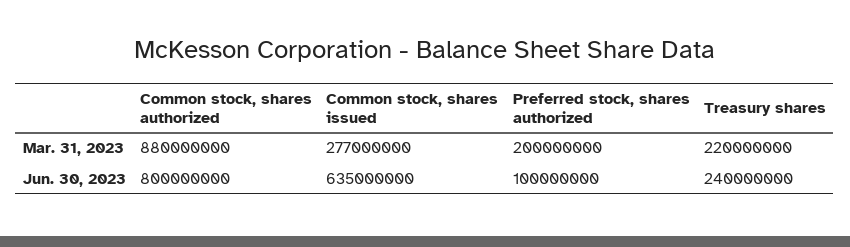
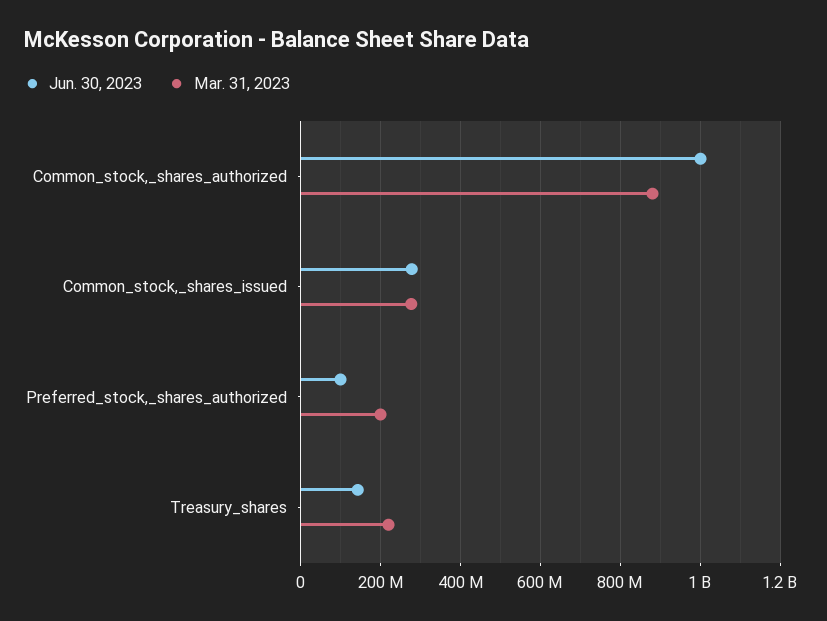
Jun. 30, 2023, Common stock, shares authorized: 800000000 -> 1000000000
Jun. 30, 2023, Common stock, shares issued: 635000000 -> 280000000
Jun. 30, 2023, Treasury shares: 240000000 -> 140000000

